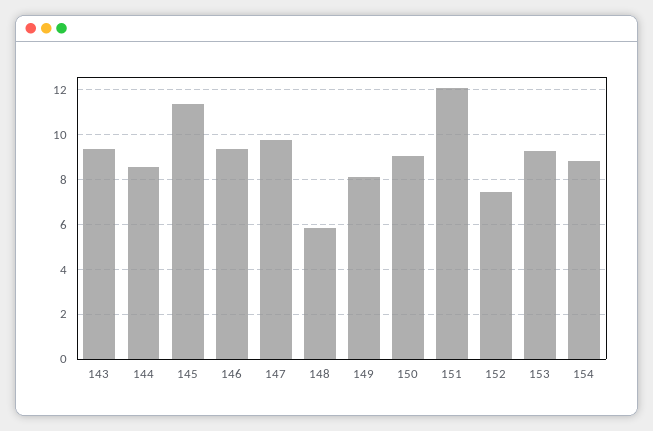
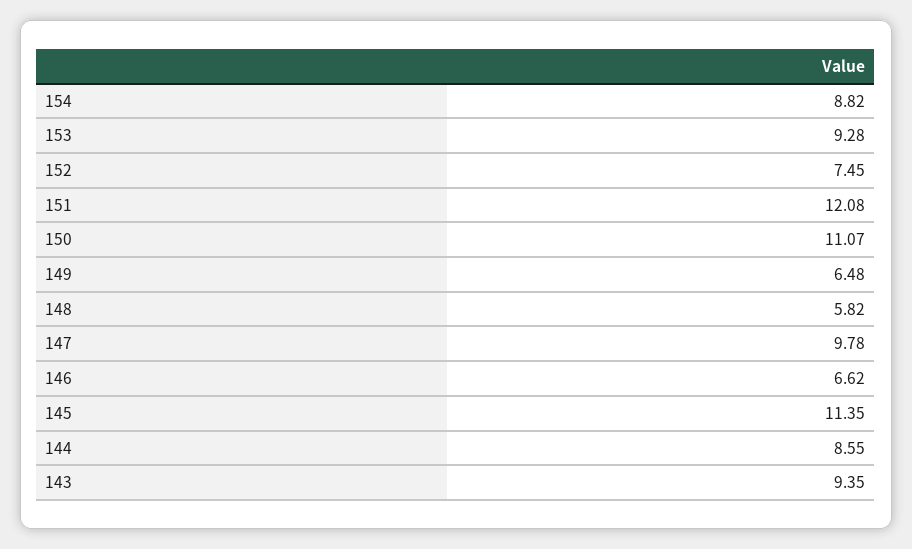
146: 9.5 -> 6.62
149: 8 -> 6.48
150: 9 -> 11.07

